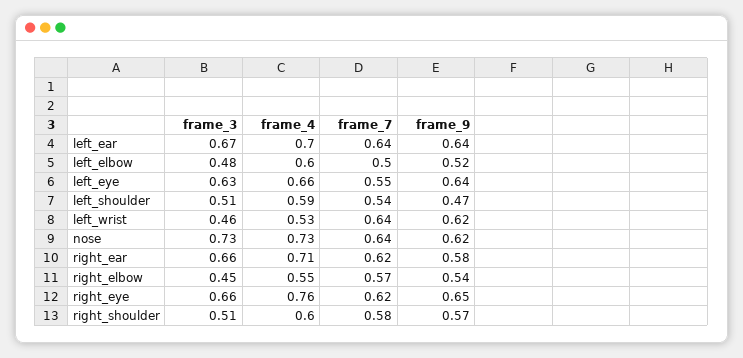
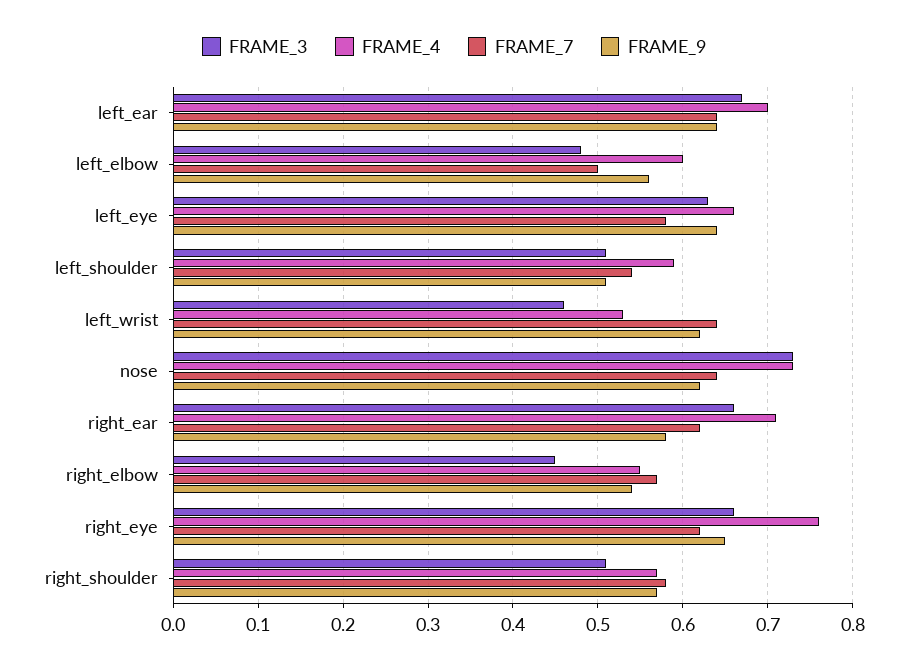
frame_9, left_elbow: 0.52 -> 0.56
frame_7, left_eye: 0.55 -> 0.58
frame_9, left_shoulder: 0.47 -> 0.51
frame_4, right_shoulder: 0.6 -> 0.57

